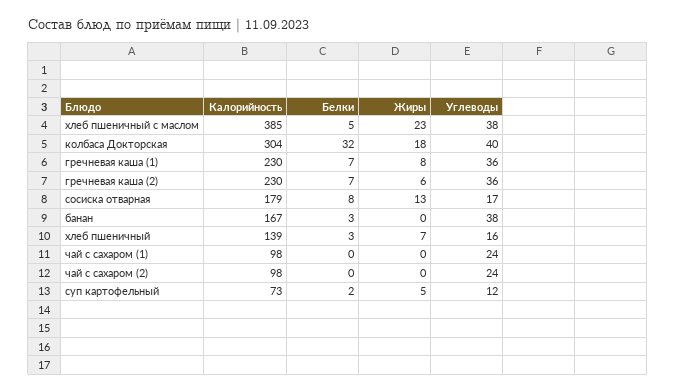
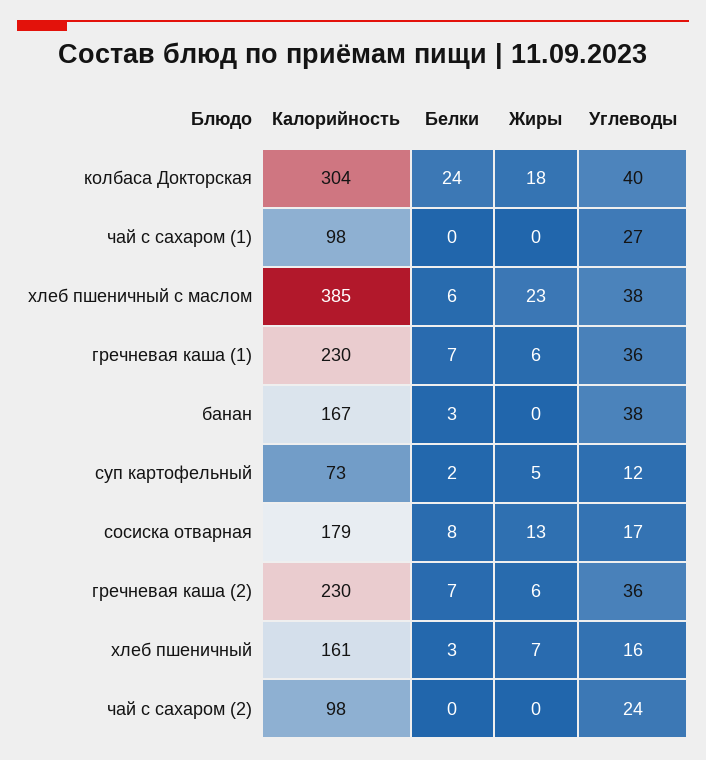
Белки, хлеб пшеничный с маслом: 5 -> 6
Белки, колбаса Докторская: 32 -> 24
Жиры, гречневая каша (1): 8 -> 6
Калорийность, хлеб пшеничный: 139 -> 161
Углеводы, чай с сахаром (1): 24 -> 27

